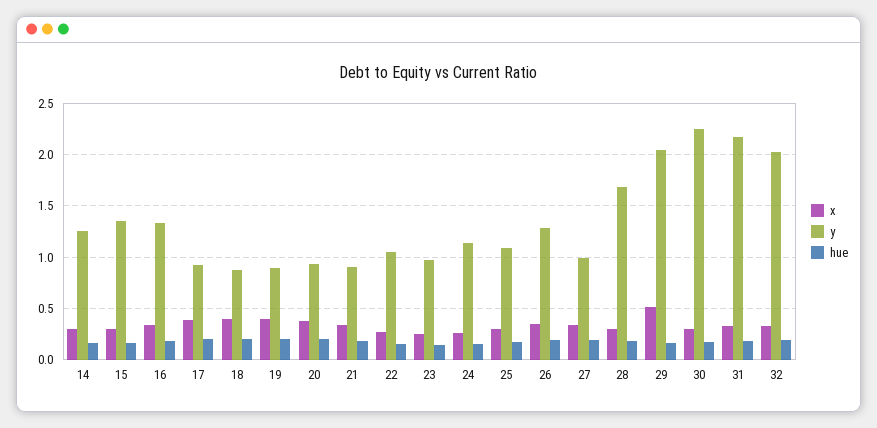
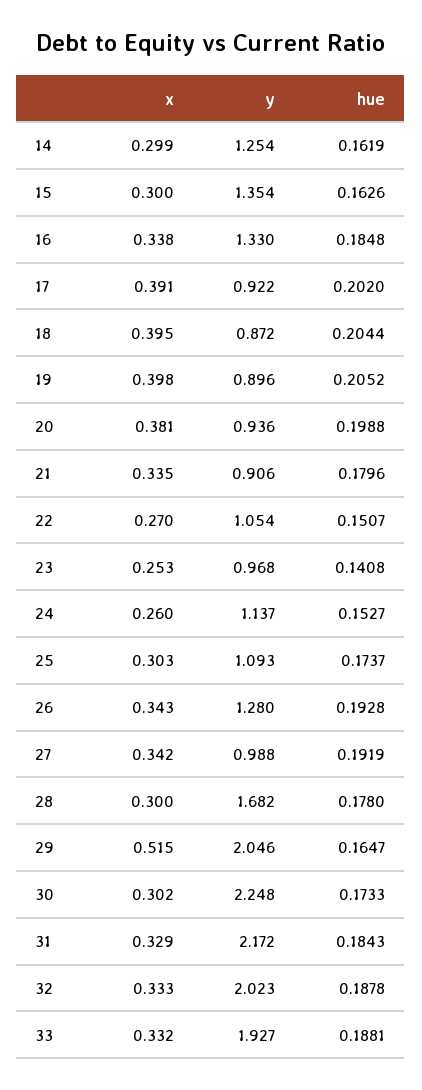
x, 33: none -> 0.332
y, 33: none -> 1.927
hue, 33: none -> 0.1881

